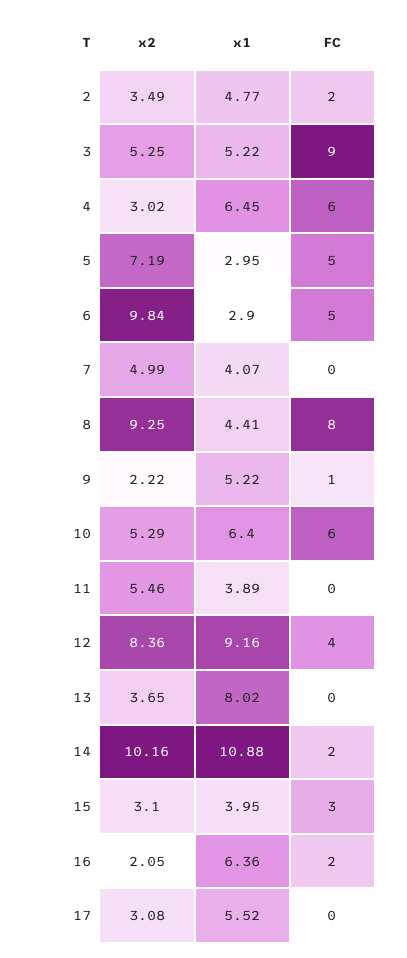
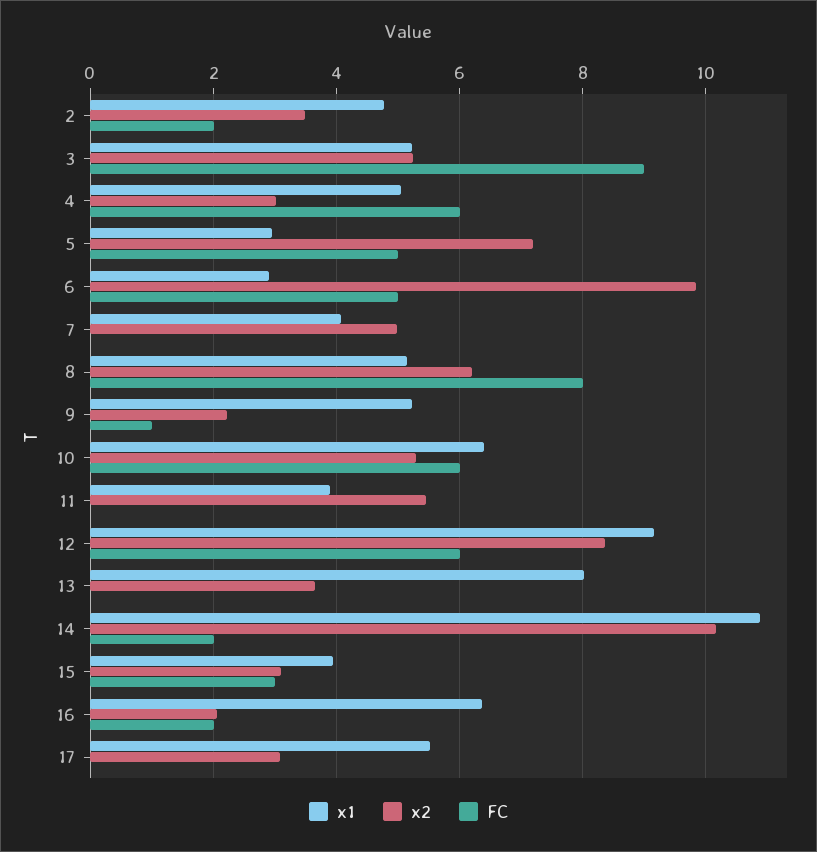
x1, 4: 6.45 -> 5
x2, 8: 9.25 -> 6.2
x1, 8: 4.41 -> 5.2
FC, 12: 4 -> 6

